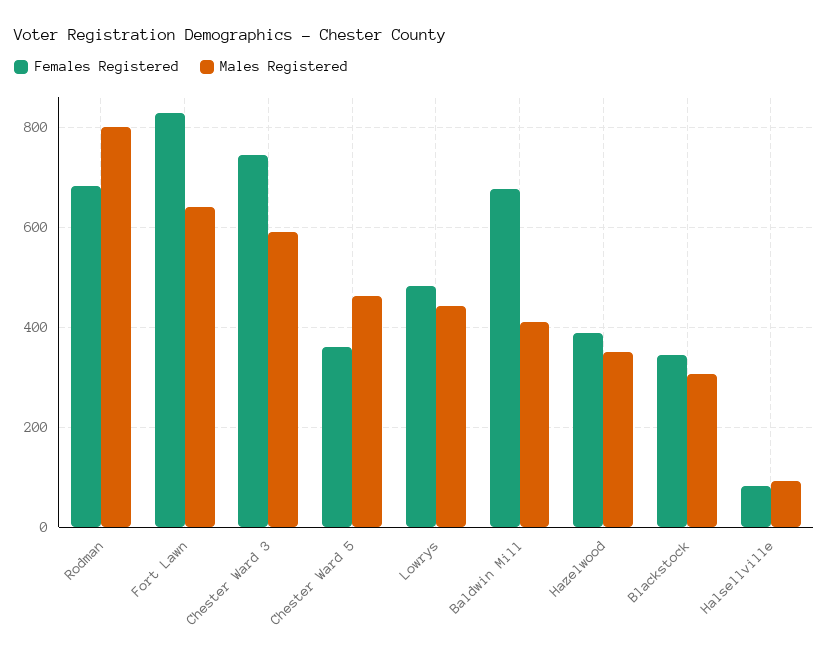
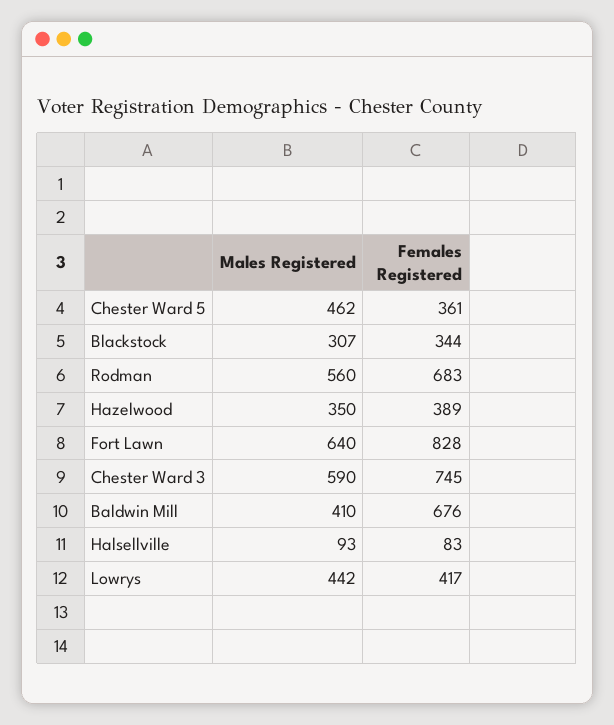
Males Registered, Rodman: 800 -> 560
Females Registered, Lowrys: 480 -> 417

